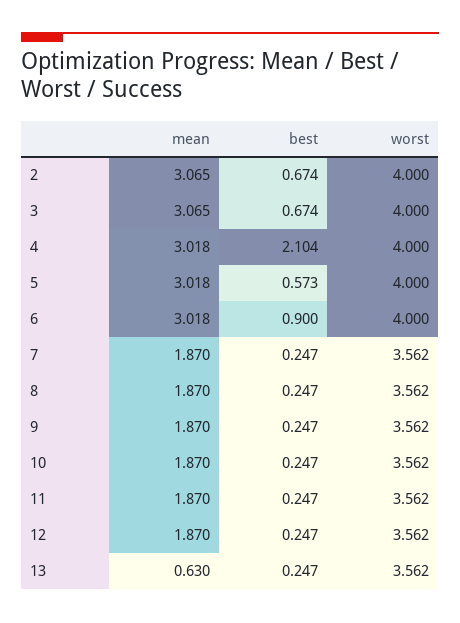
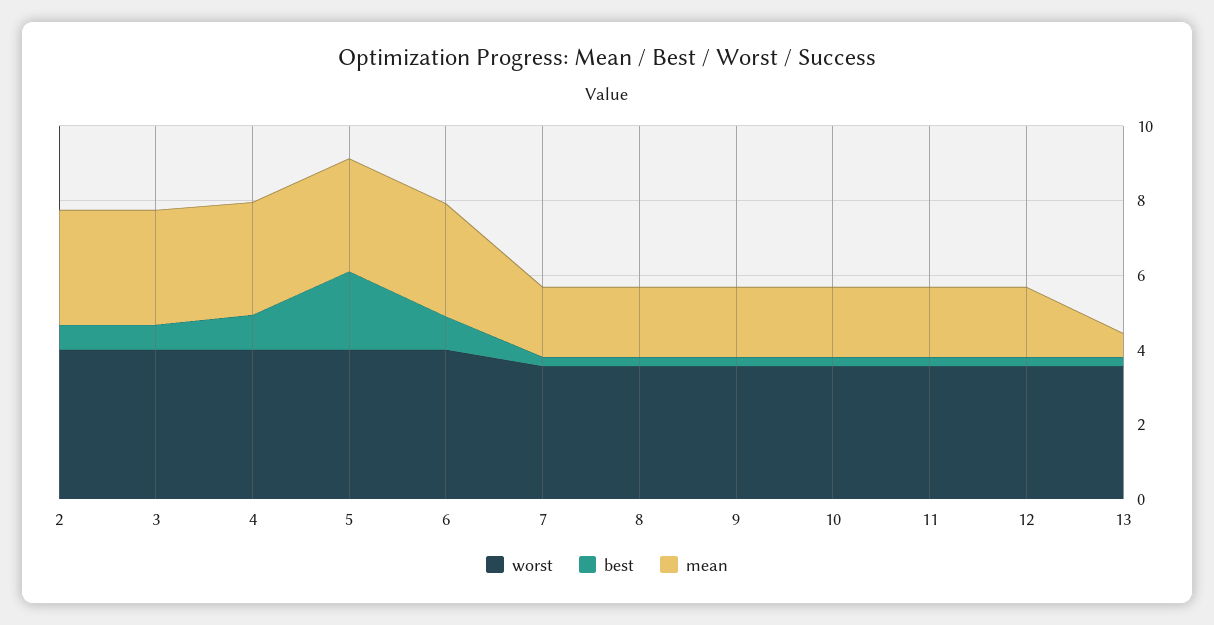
best, 4: 2.104 -> 1
best, 5: 0.573 -> 2

